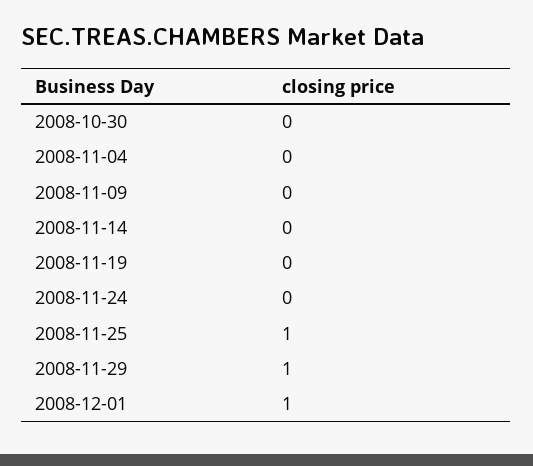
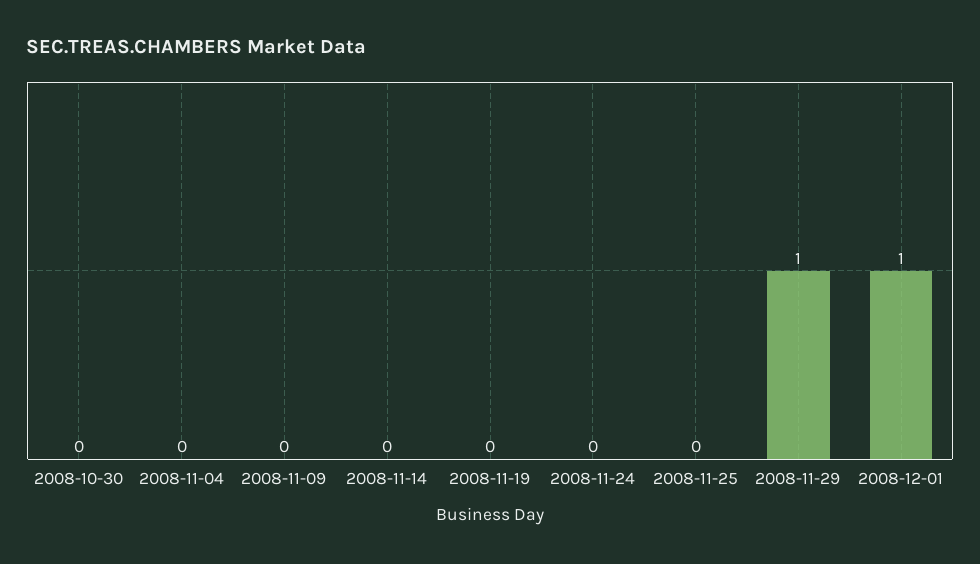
2008-11-25: 1 -> 0

